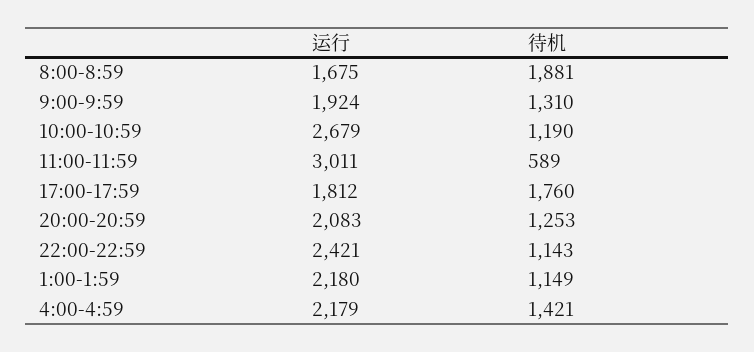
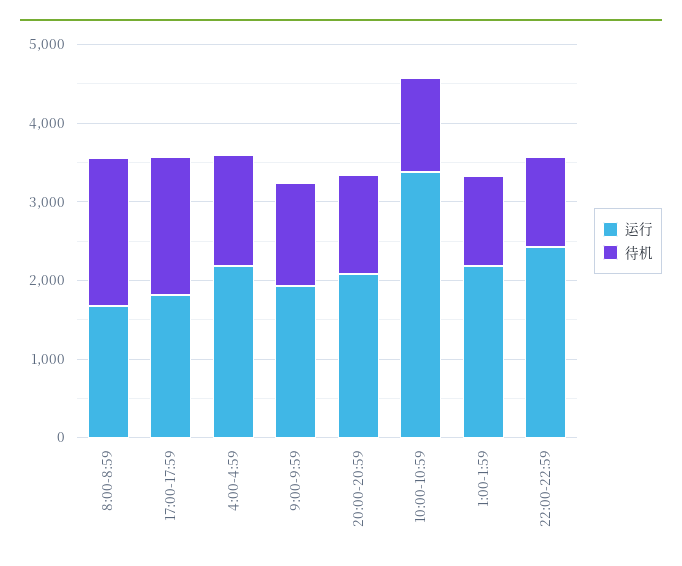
运行, 10:00-10:59: 2679 -> 3400
运行, 11:00-11:59: 3011 -> none
待机, 11:00-11:59: 589 -> none

